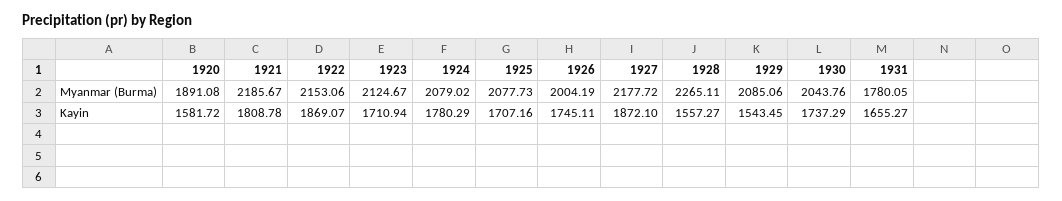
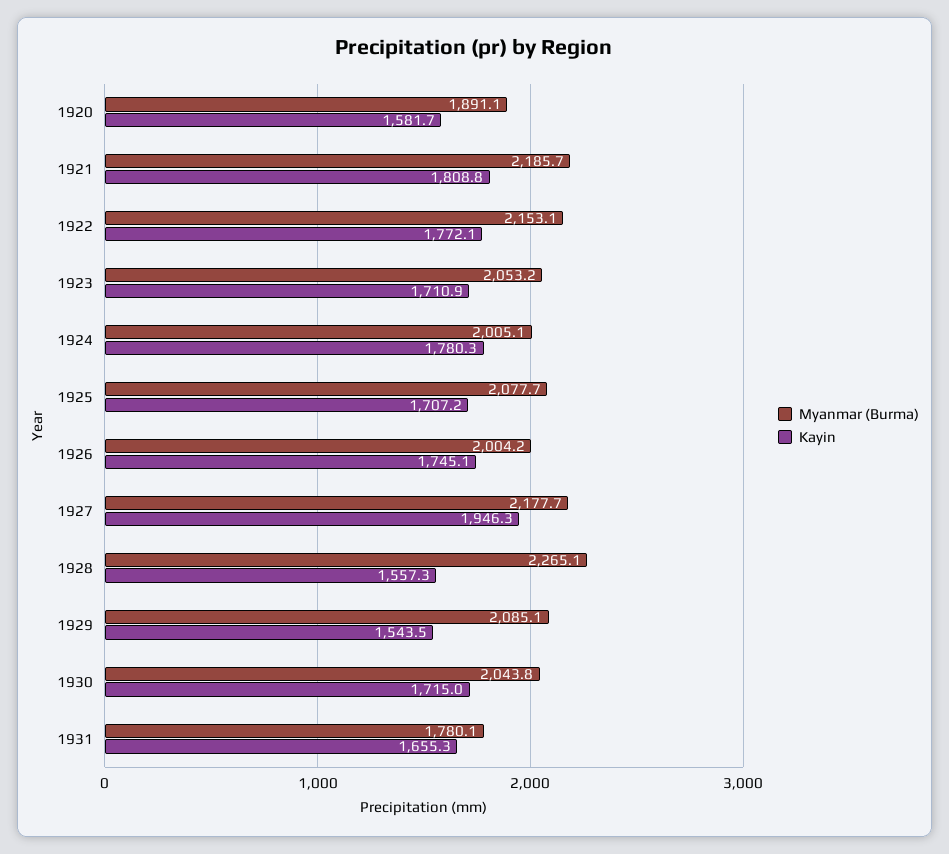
Myanmar (Burma), 1923: 2124.67 -> 2053.2
Myanmar (Burma), 1924: 2079.02 -> 2005.1
Kayin, 1922: 1869.07 -> 1772.1
Kayin, 1927: 1872.1 -> 1946.3
Kayin, 1930: 1737.29 -> 1715

